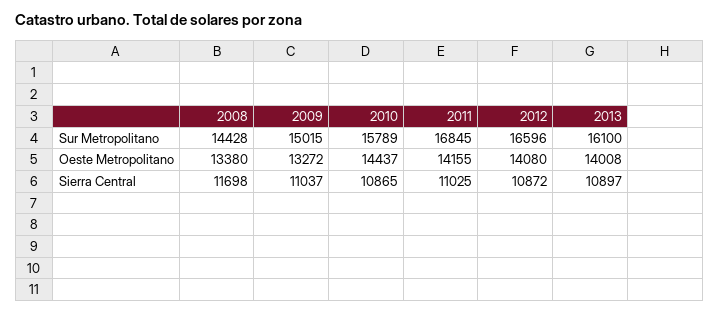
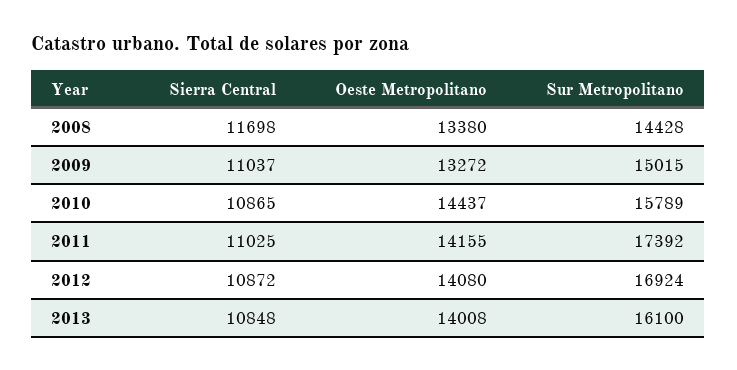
2011, Sur Metropolitano: 16845 -> 17392
2012, Sur Metropolitano: 16596 -> 16924
2013, Sierra Central: 10897 -> 10848

